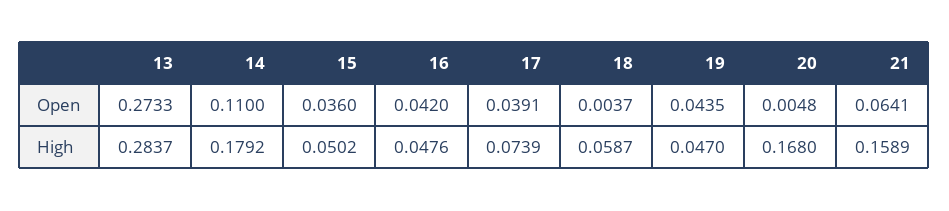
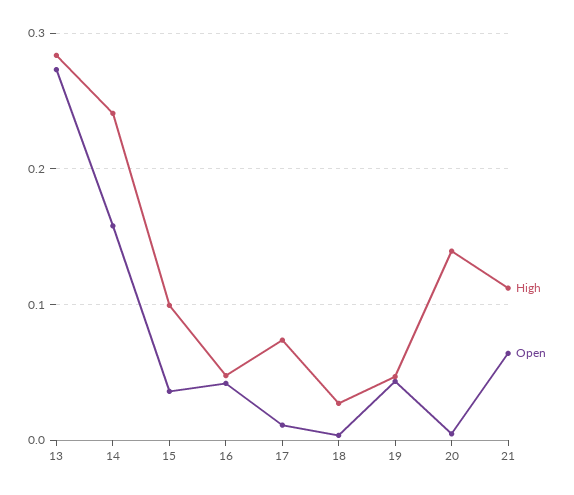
Open, 14: 0.11 -> 0.16
Open, 17: 0.0391 -> 0.01
High, 14: 0.1792 -> 0.24
High, 15: 0.0502 -> 0.1
High, 18: 0.0587 -> 0.03
High, 20: 0.168 -> 0.14
High, 21: 0.1589 -> 0.11

